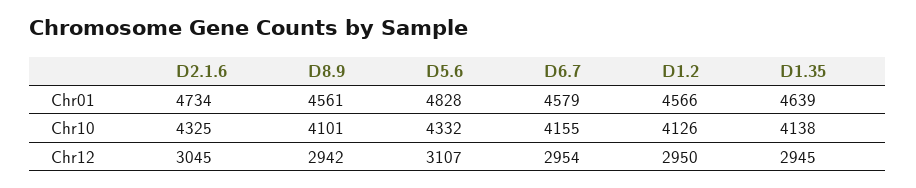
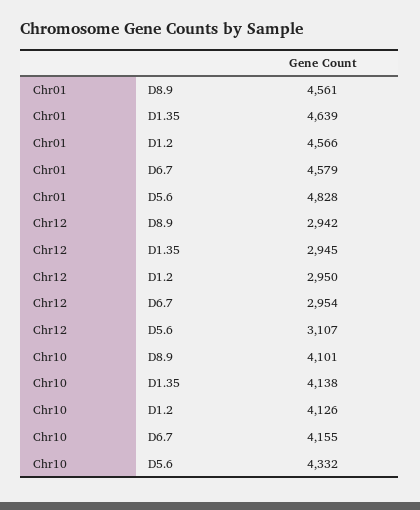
D2.1.6, Chr01: 4734 -> none
D2.1.6, Chr10: 4325 -> none
D2.1.6, Chr12: 3045 -> none

